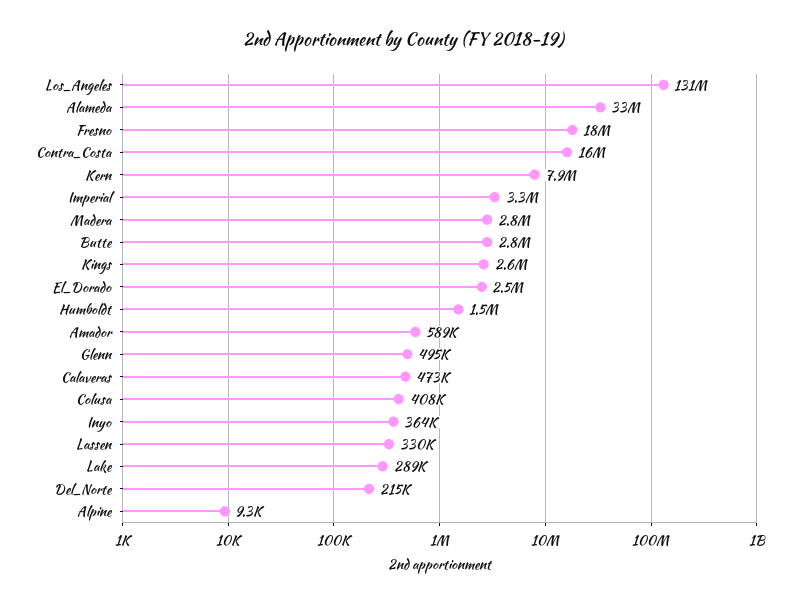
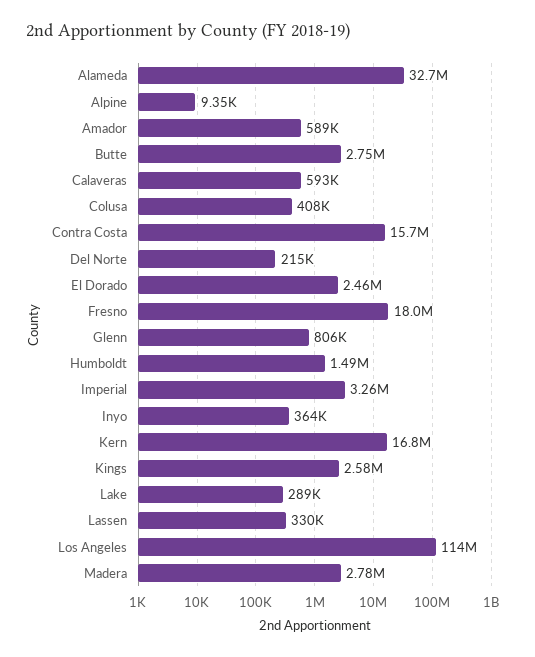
Los_Angeles: 131000000 -> 114000000
Kern: 7900000 -> 16800000
Glenn: 495000 -> 806000
Calaveras: 473000 -> 593000

